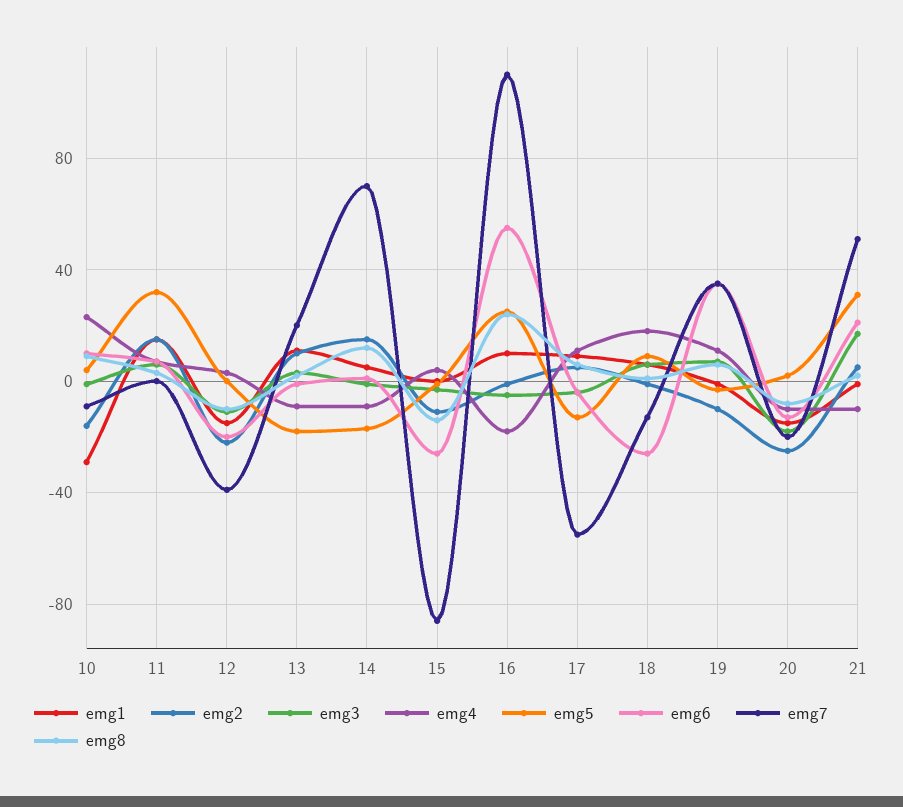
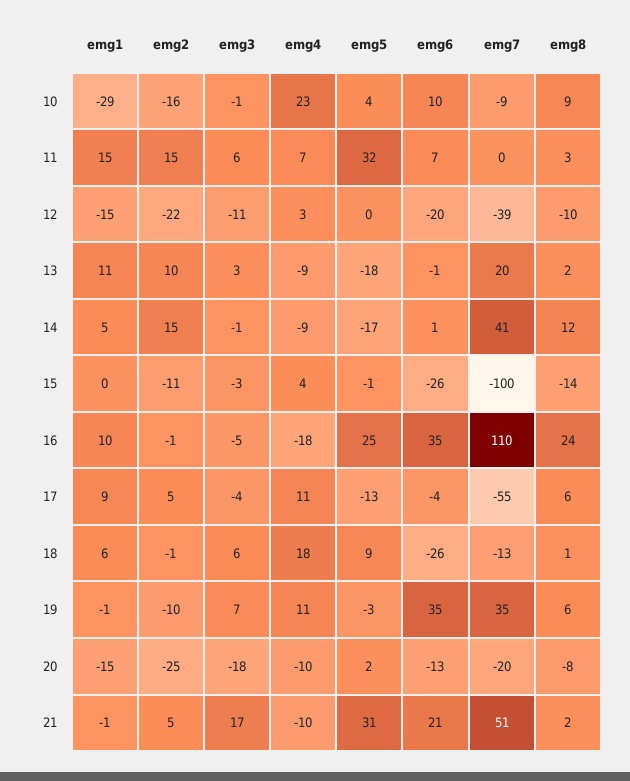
emg7, 14: 70 -> 41
emg7, 15: -85 -> -100
emg6, 16: 55 -> 35

